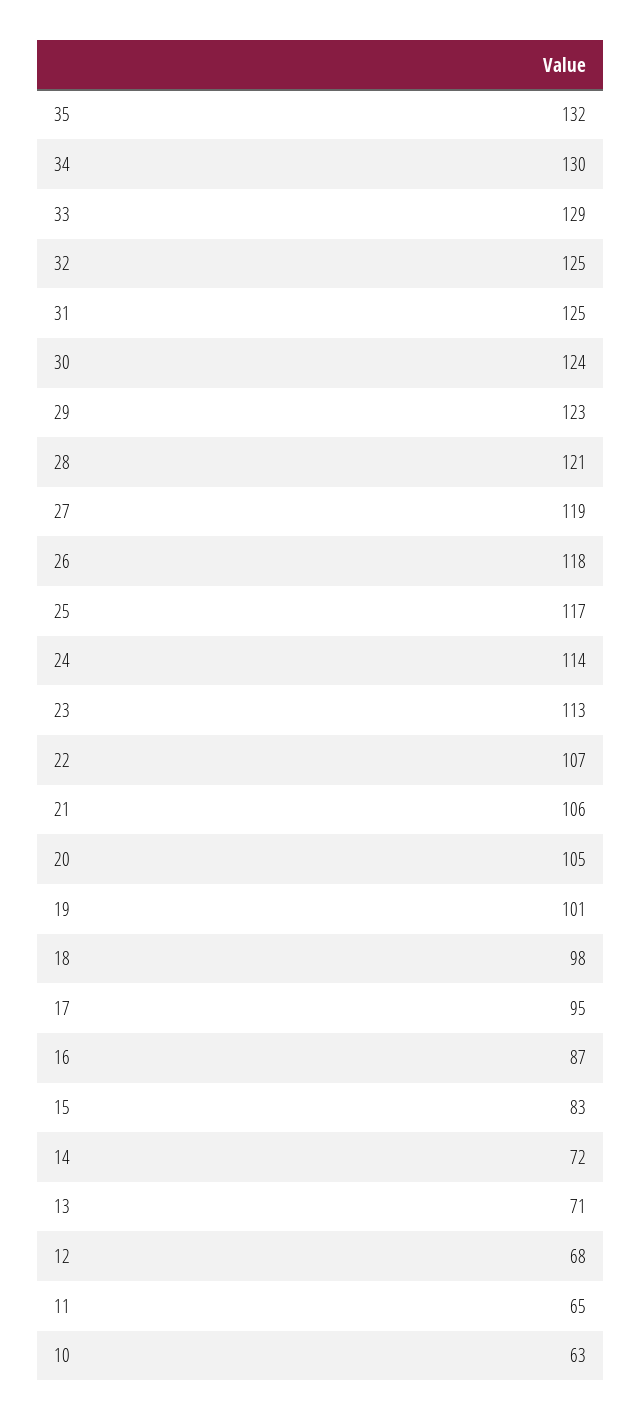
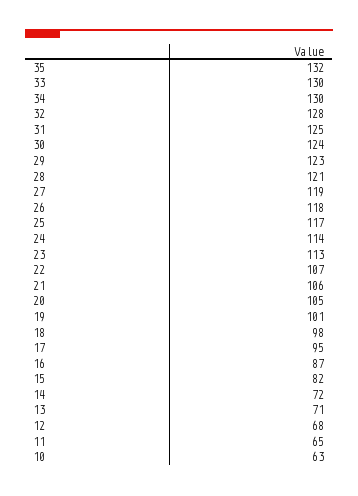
33: 129 -> 130
32: 125 -> 128
15: 83 -> 82

